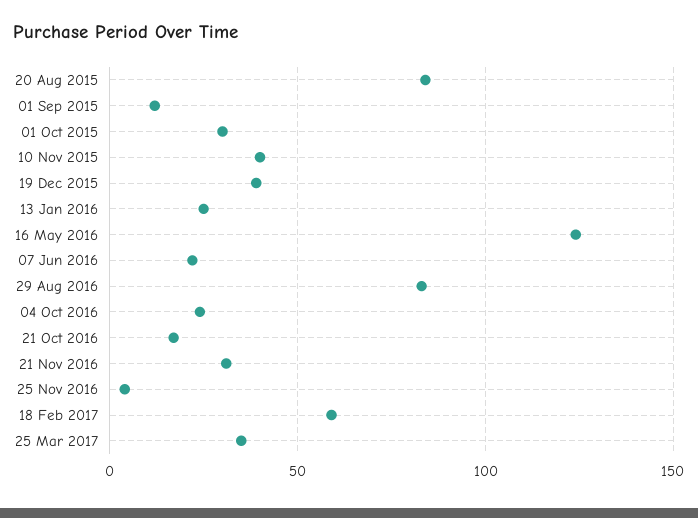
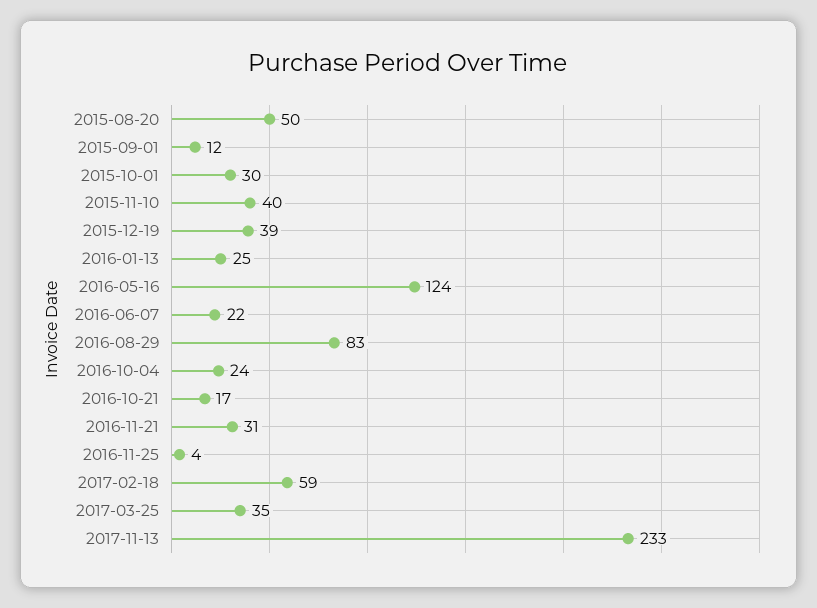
20 Aug 2015: 85 -> 50
2017-11-13: none -> 233

